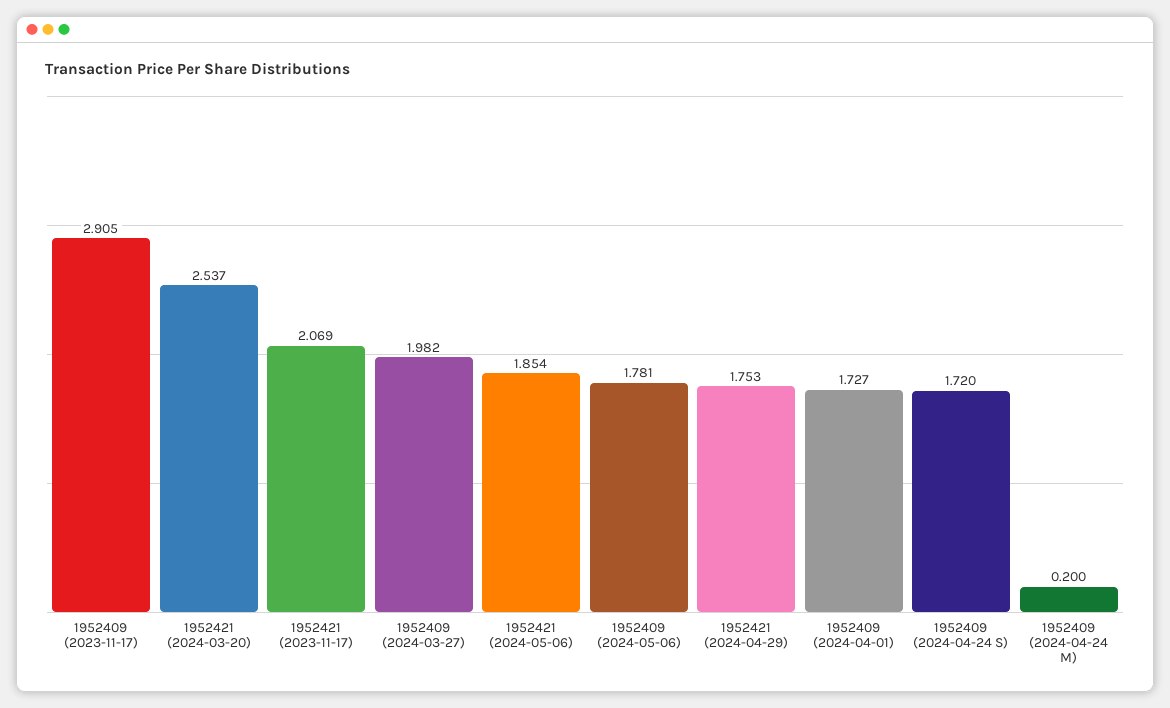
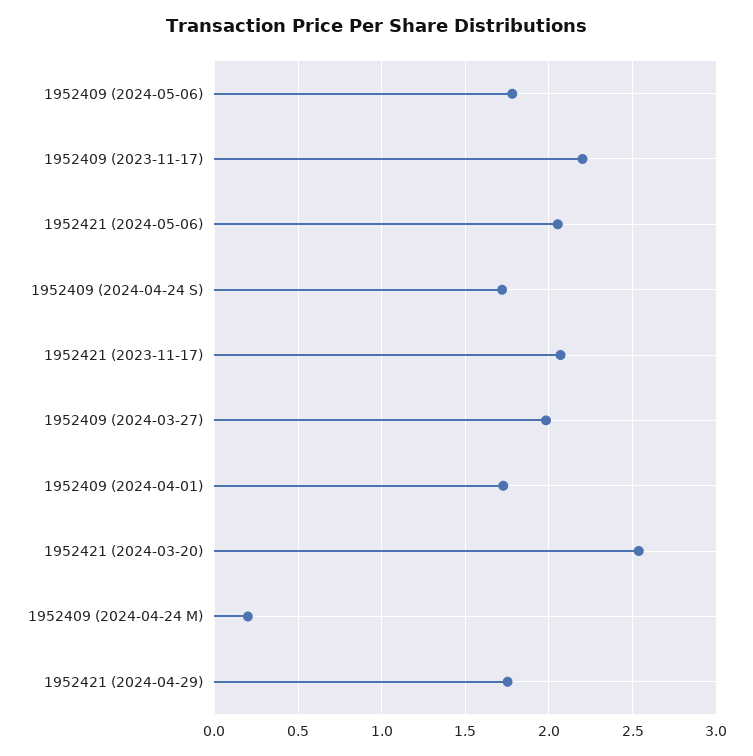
1952409 (2023-11-17): 2.905 -> 2.2
1952421 (2024-05-06): 1.854 -> 2.05

